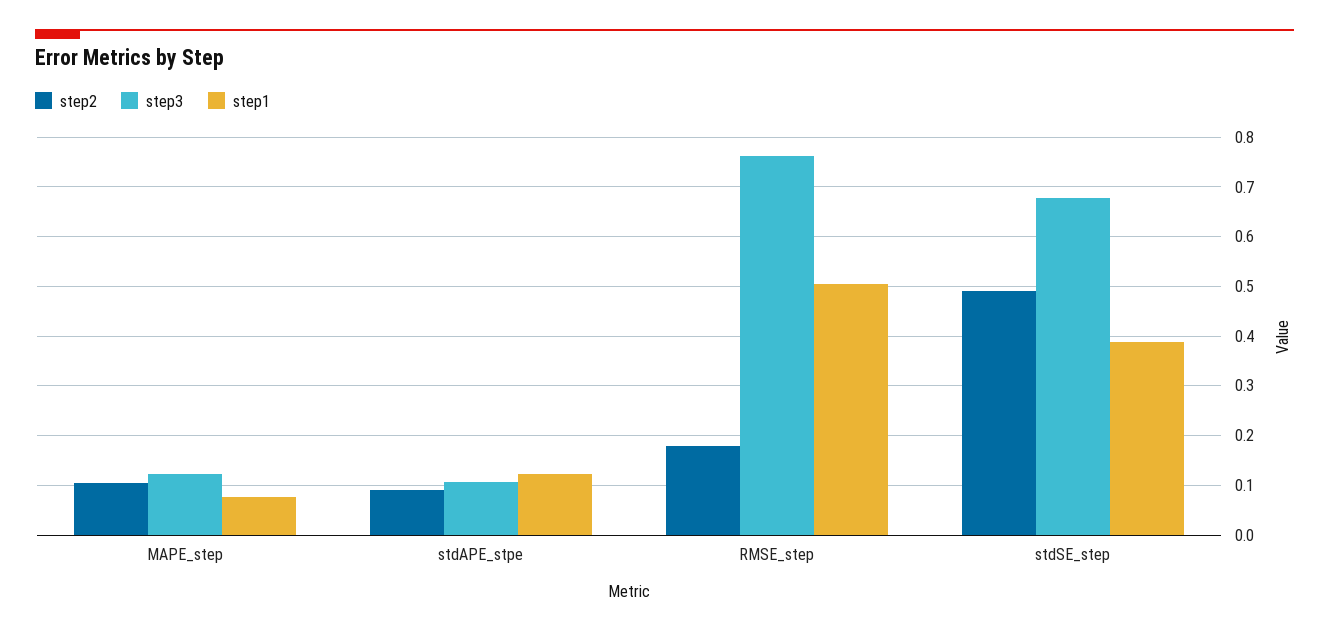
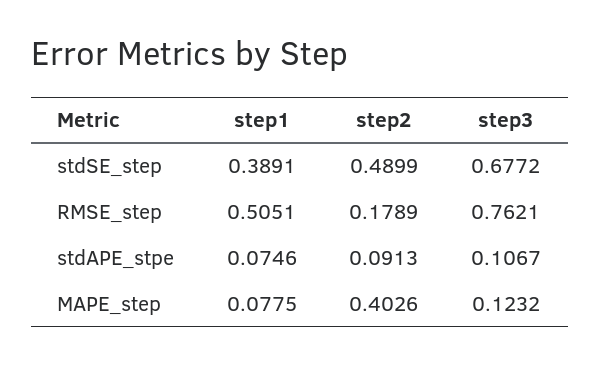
step2, MAPE_step: 0.1 -> 0.4026
step1, stdAPE_stpe: 0.12 -> 0.0746

